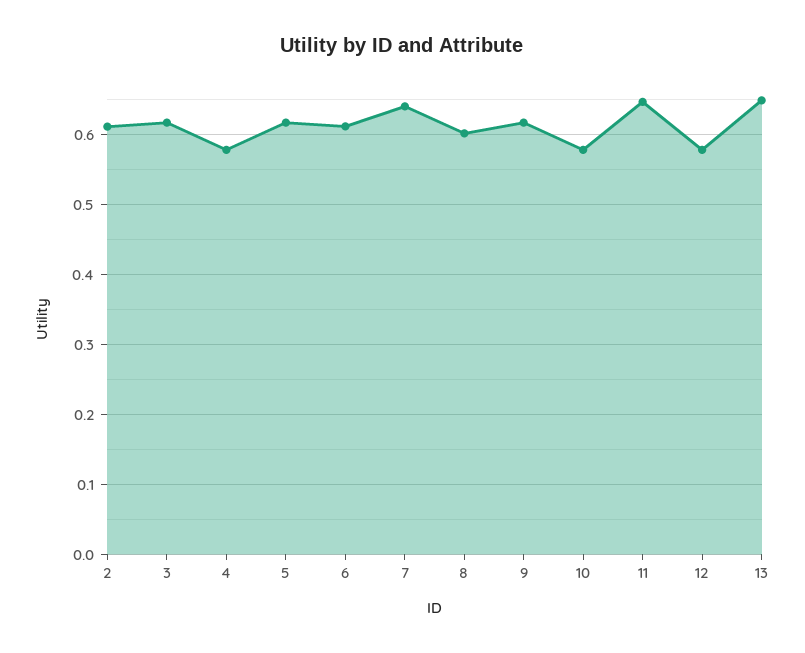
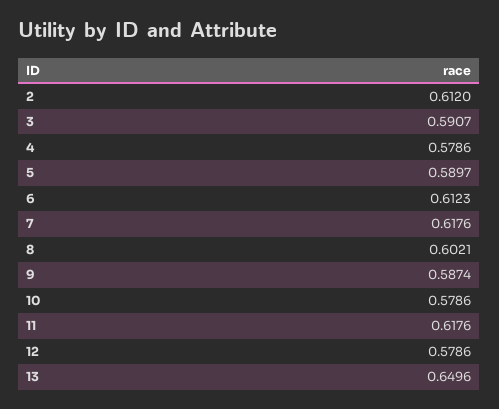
3: 0.62 -> 0.5907
5: 0.62 -> 0.5897
7: 0.64 -> 0.6176
9: 0.62 -> 0.5874
11: 0.65 -> 0.6176

